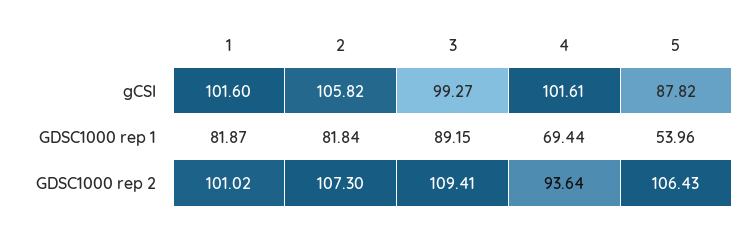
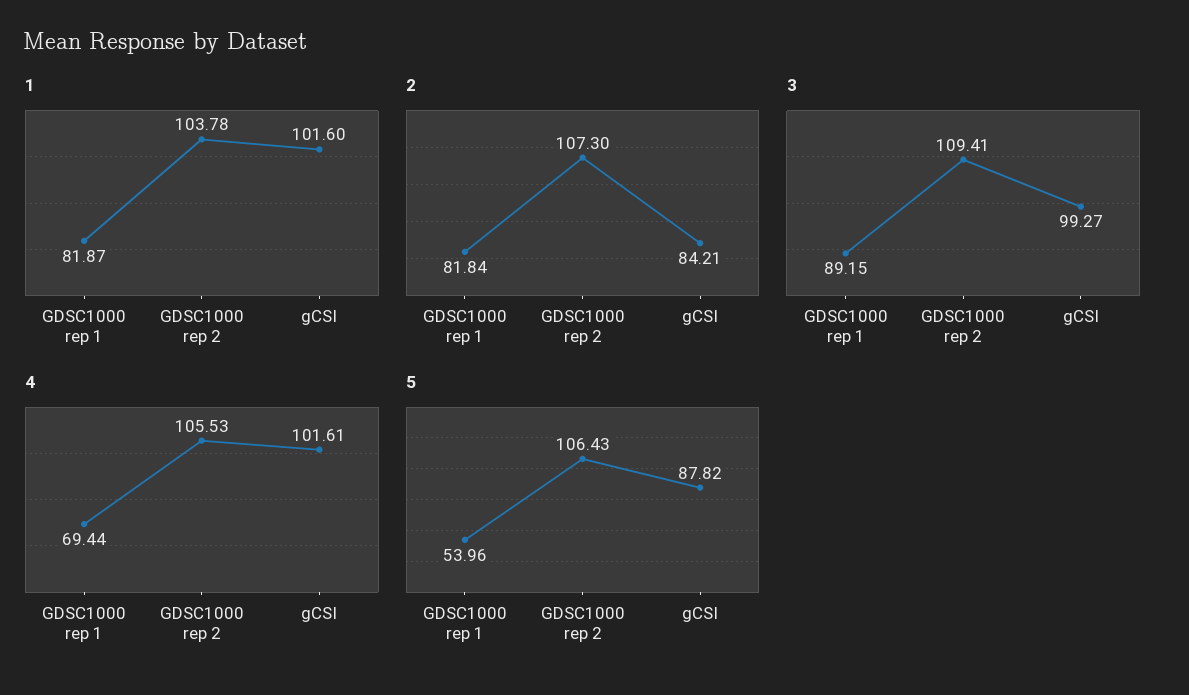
2, gCSI: 105.82 -> 84.21
1, GDSC1000 rep 2: 101.02 -> 103.78
4, GDSC1000 rep 2: 93.64 -> 105.53

